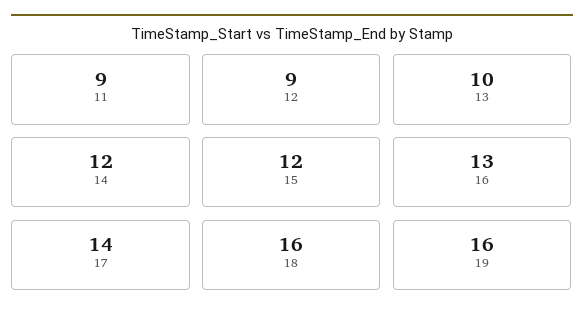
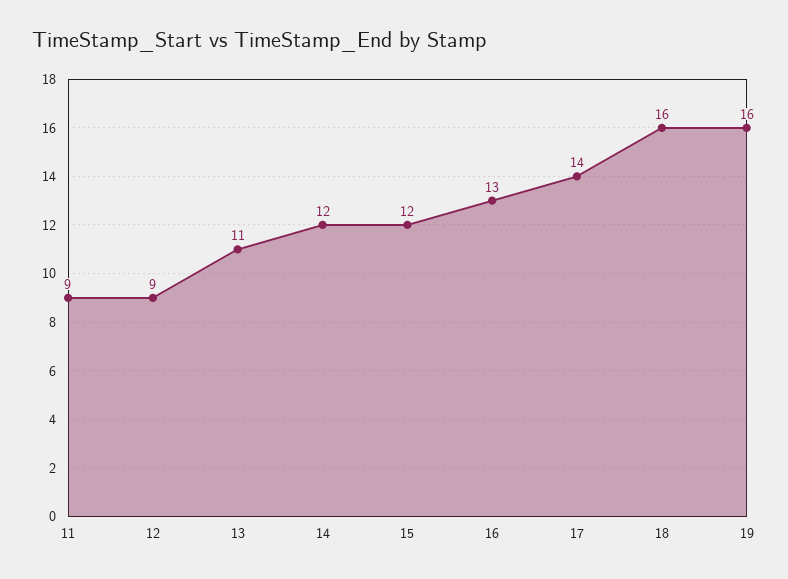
13: 10 -> 11

